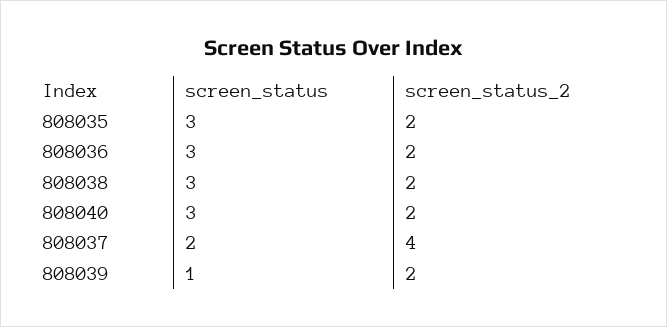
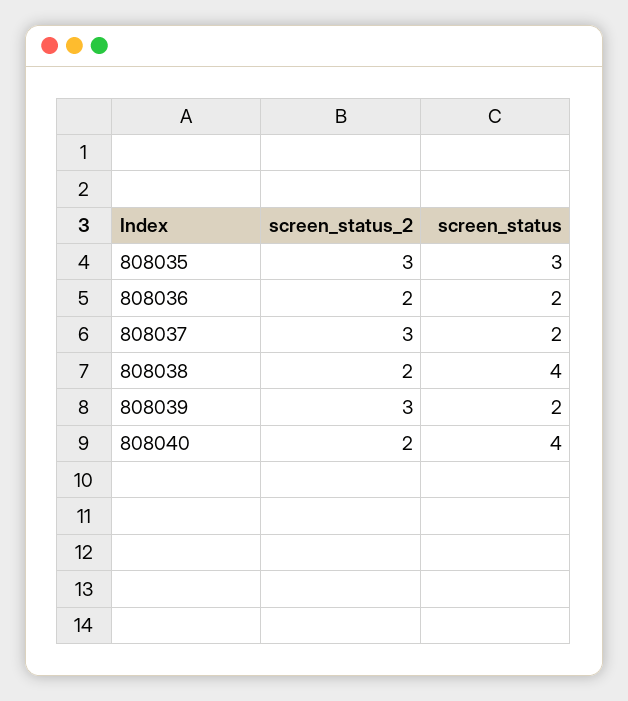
screen_status_2, 808035: 2 -> 3
screen_status, 808036: 3 -> 2
screen_status, 808038: 3 -> 4
screen_status, 808040: 3 -> 4
screen_status_2, 808037: 4 -> 3
screen_status, 808039: 1 -> 2
screen_status_2, 808039: 2 -> 3

